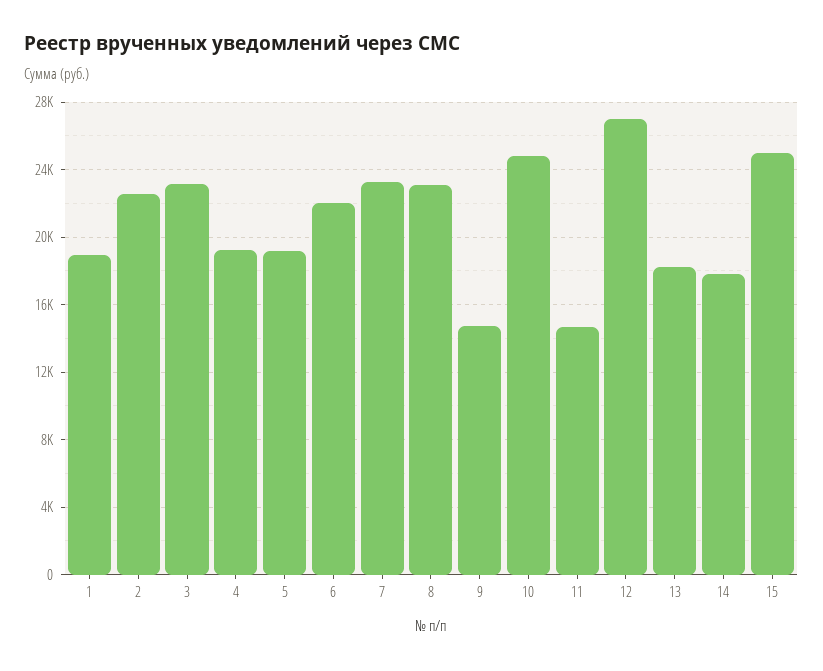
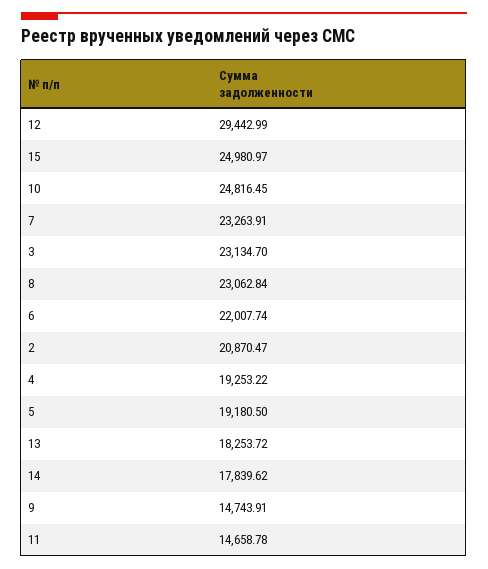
1: 19000 -> none
2: 22500 -> 20870.47
12: 27000 -> 29442.99

